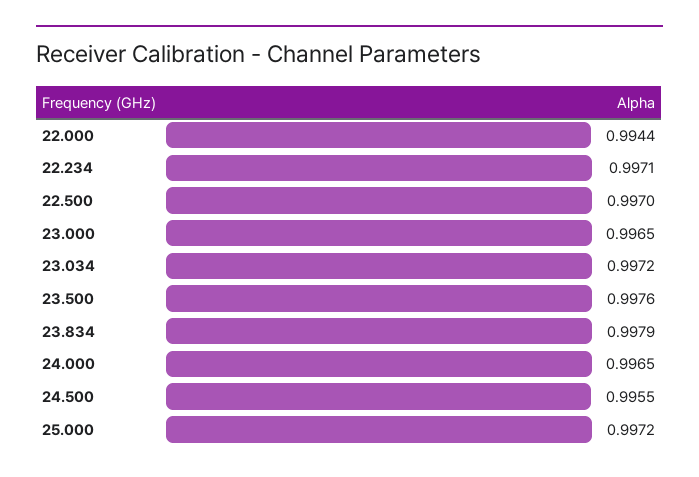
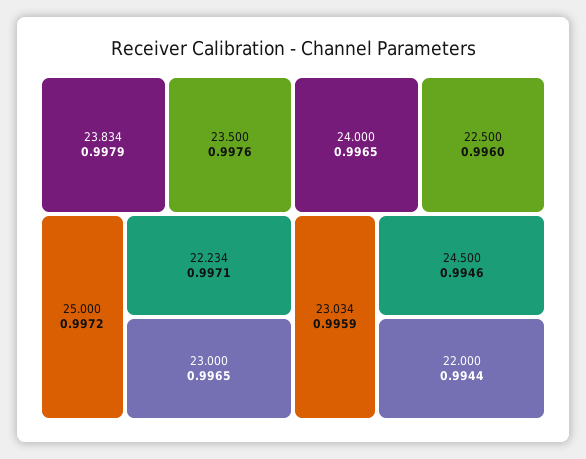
22.500: 0.997 -> 0.996
23.034: 0.9972 -> 0.9959
24.500: 0.9955 -> 0.9946

